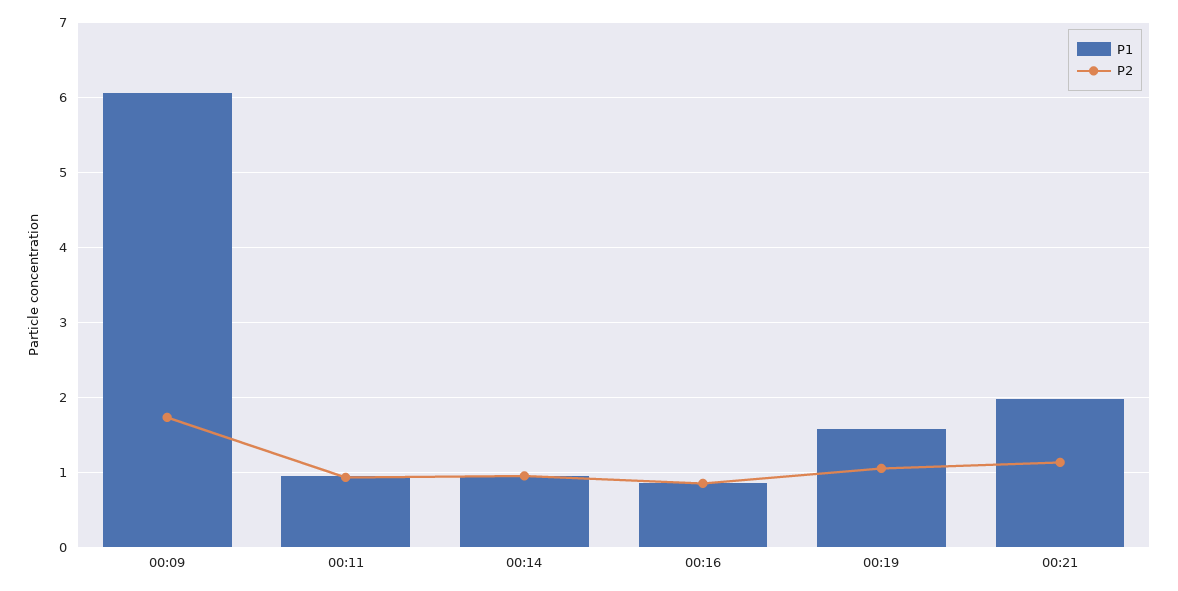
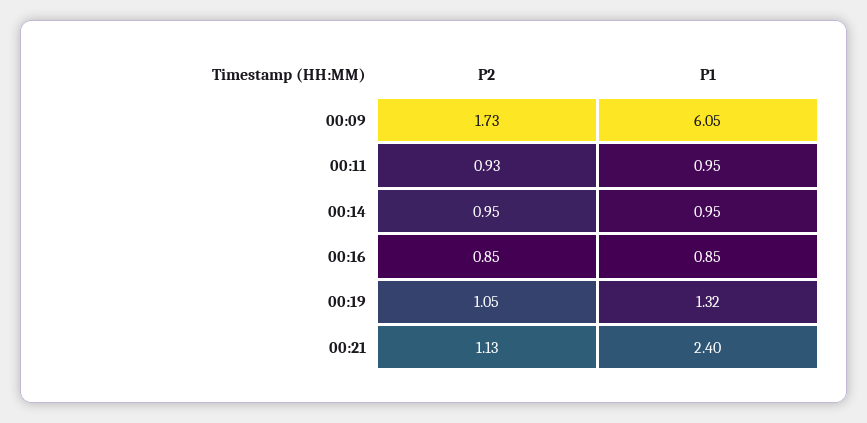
P1, 00:19: 1.6 -> 1.32
P1, 00:21: 2 -> 2.4

